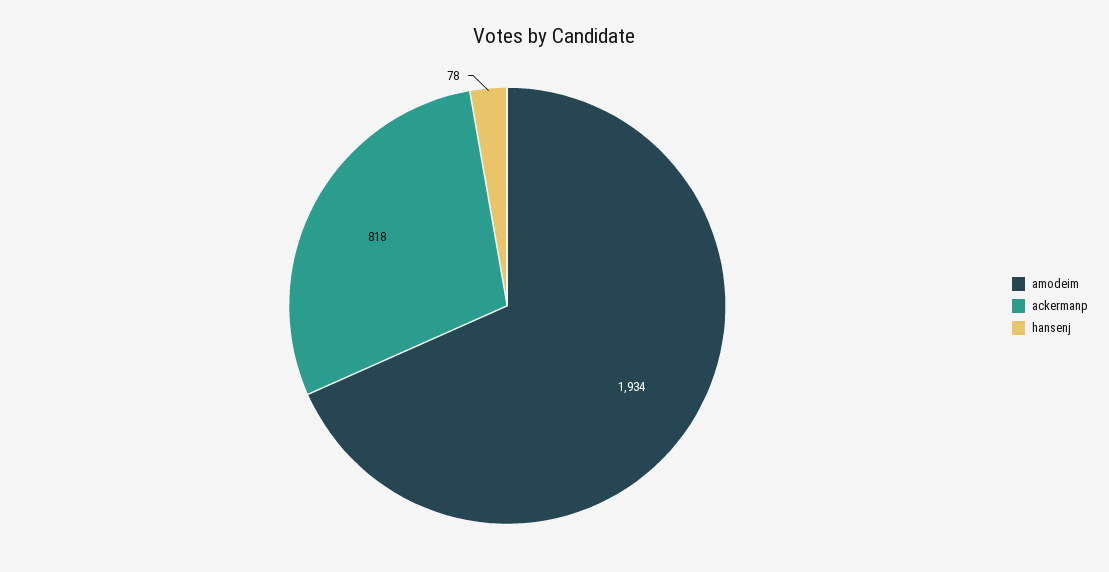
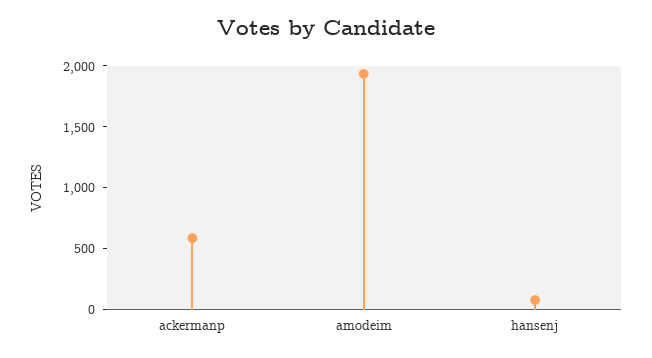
ackermanp: 818 -> 600

